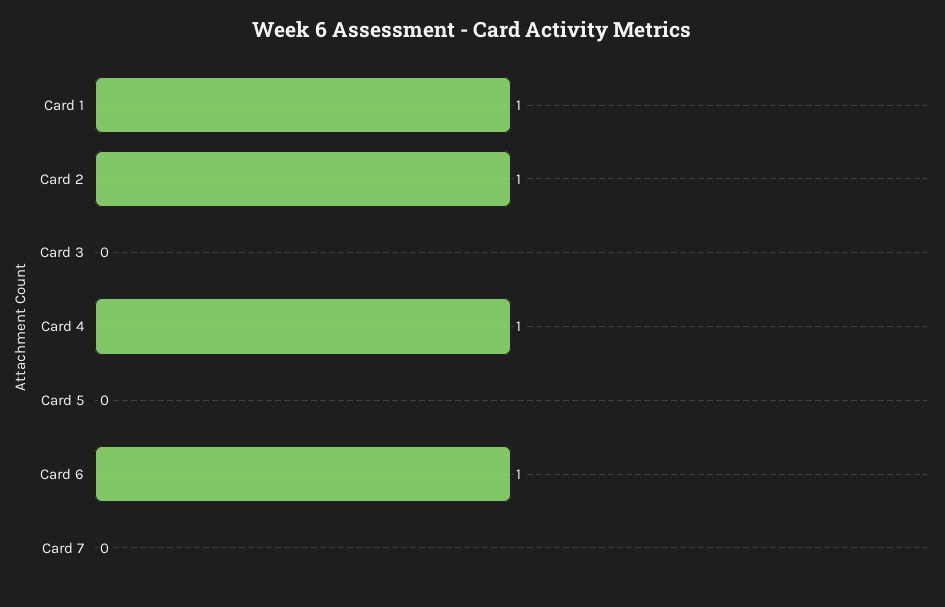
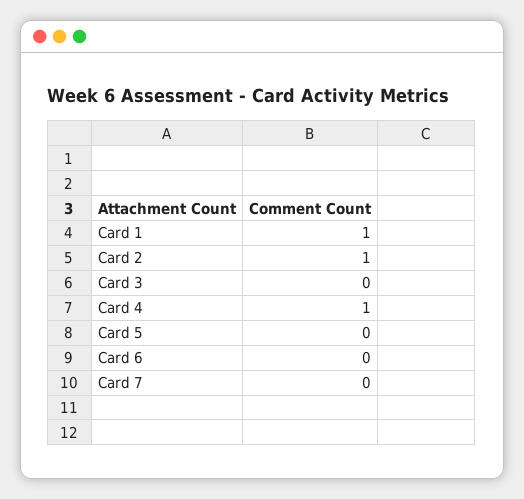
Card 6: 1 -> 0

